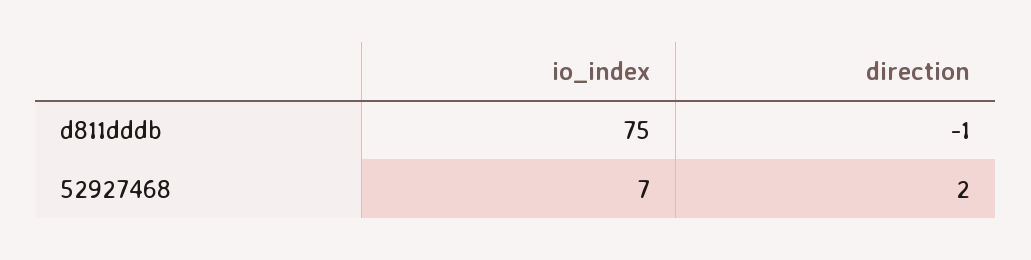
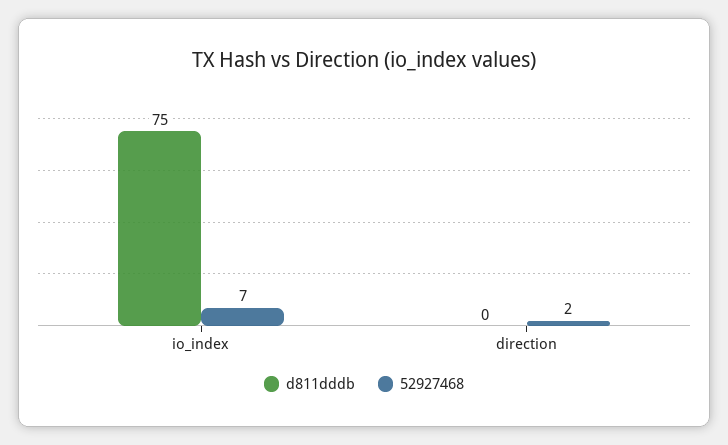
d811dddb, direction: -1 -> 0

